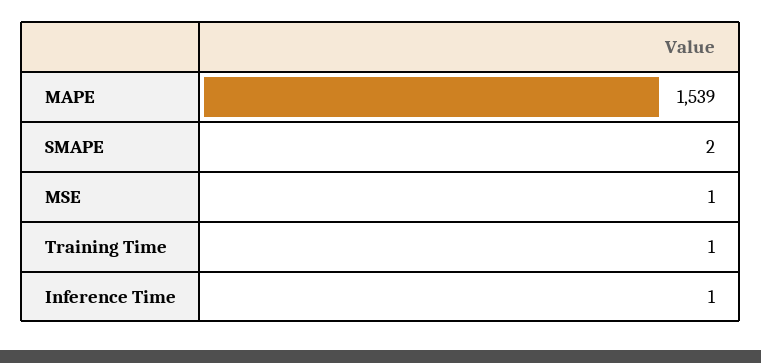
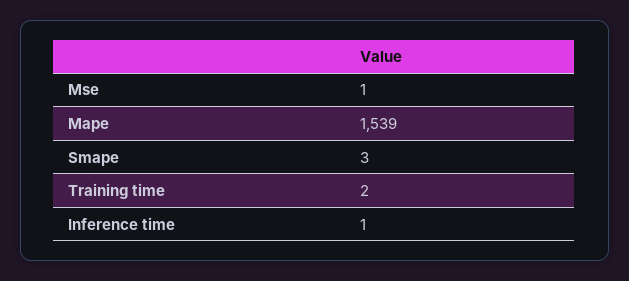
SMAPE: 2 -> 3
Training Time: 1 -> 2

